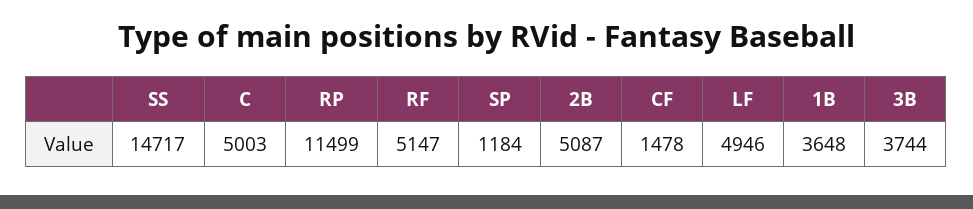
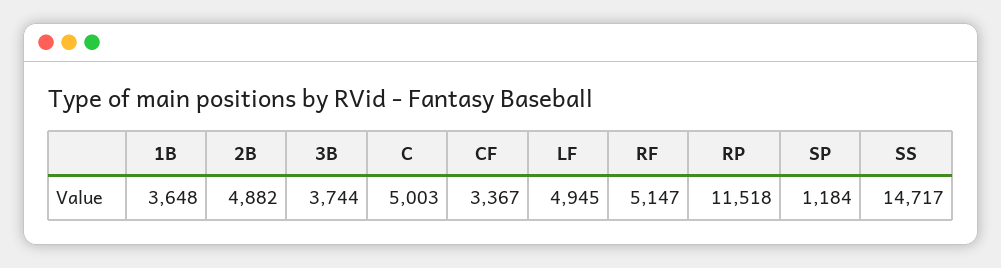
RP: 11499 -> 11518
2B: 5087 -> 4882
CF: 1478 -> 3367
LF: 4946 -> 4945

